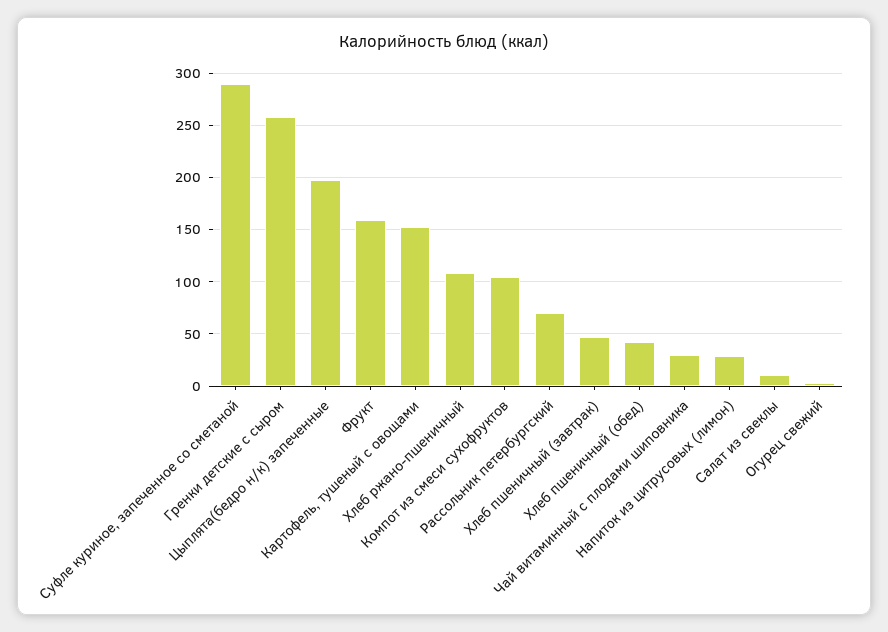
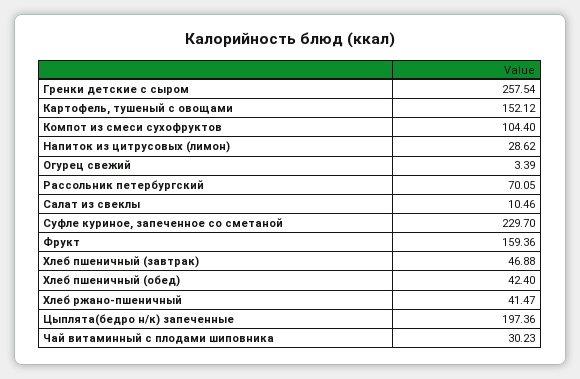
Суфле куриное, запеченное со сметаной: 290 -> 229.7
Хлеб ржано-пшеничный: 110 -> 41.47

